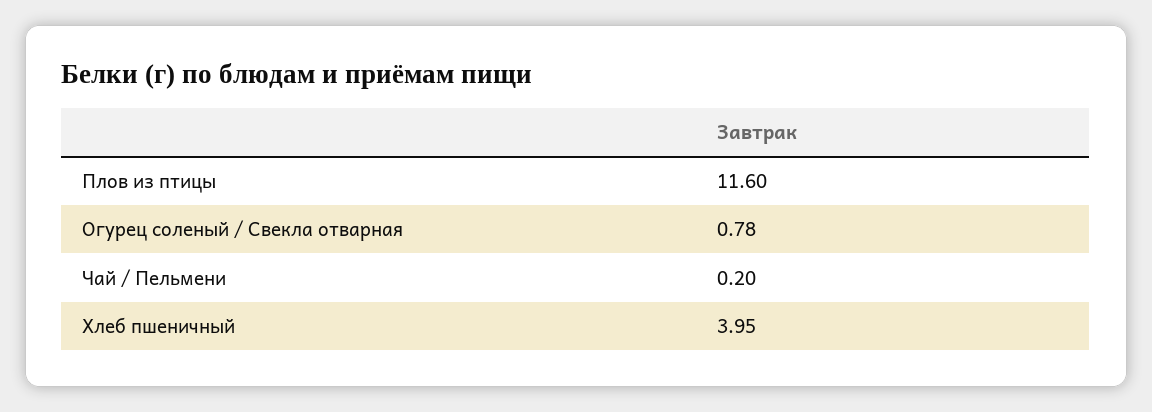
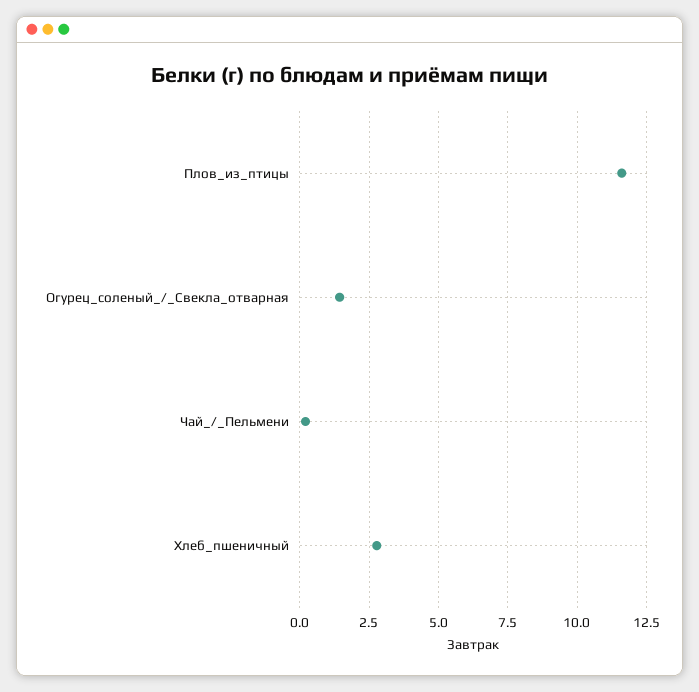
Огурец соленый / Свекла отварная: 0.78 -> 1.5
Хлеб пшеничный: 3.95 -> 2.75

